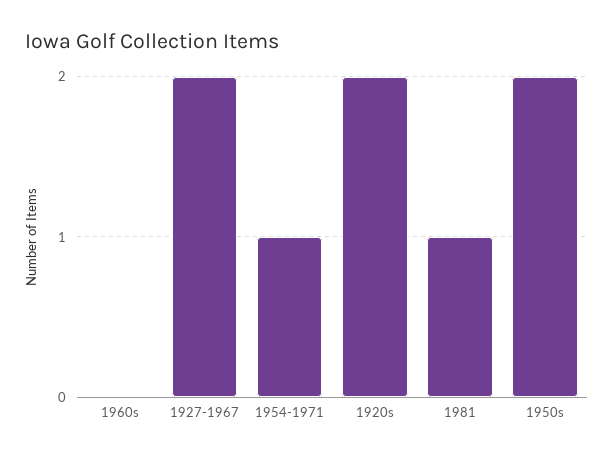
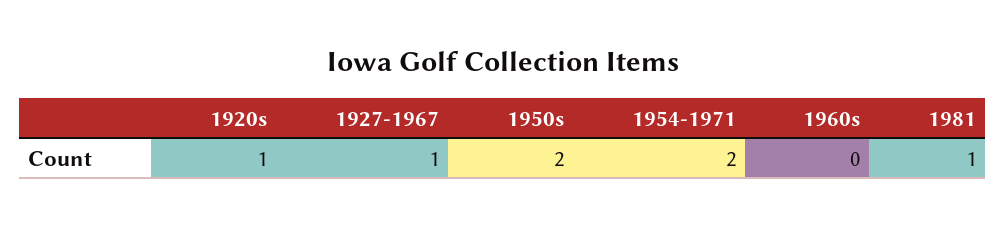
1927-1967: 2 -> 1
1954-1971: 1 -> 2
1920s: 2 -> 1

